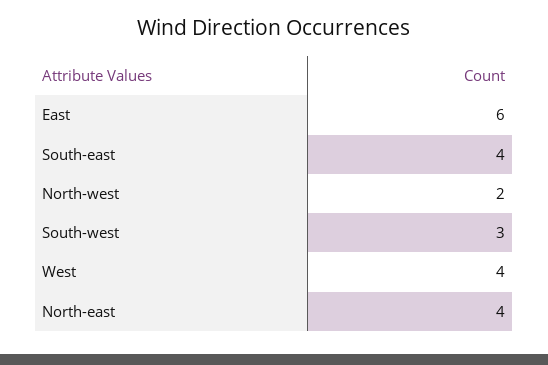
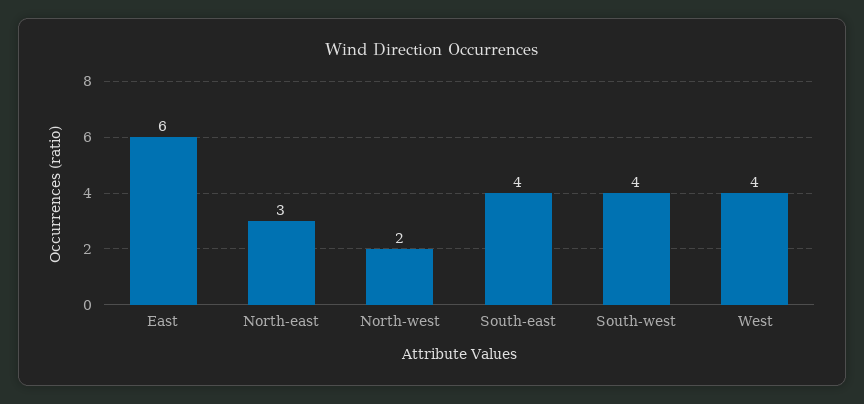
South-west: 3 -> 4
North-east: 4 -> 3

